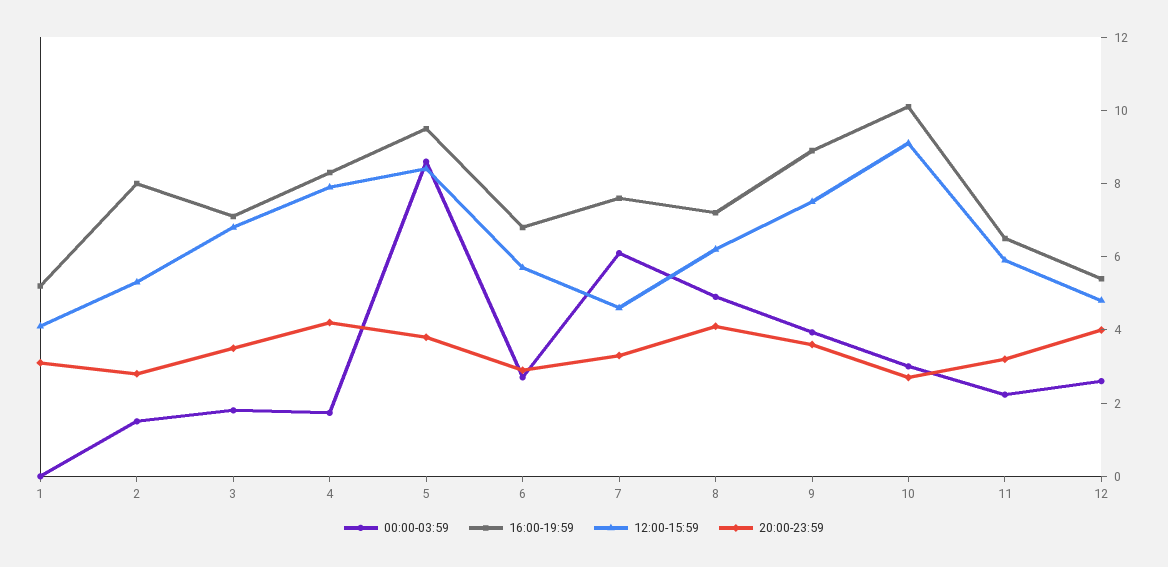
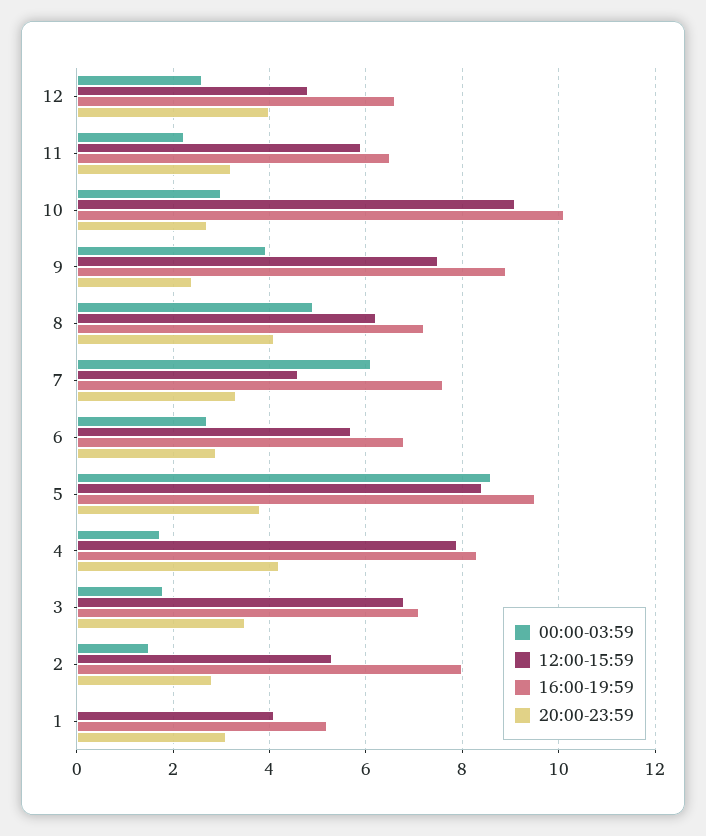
20:00-23:59, 9: 3.5 -> 2.4
16:00-19:59, 12: 5.5 -> 6.6

